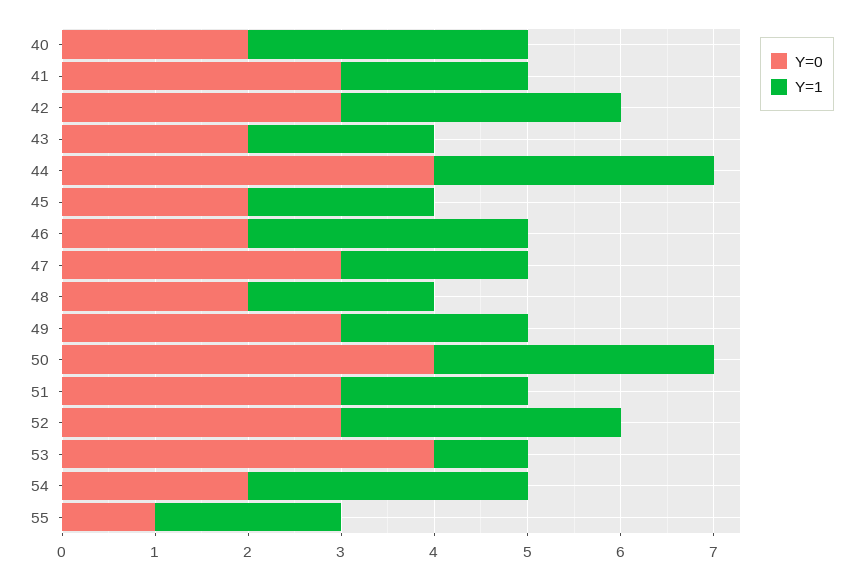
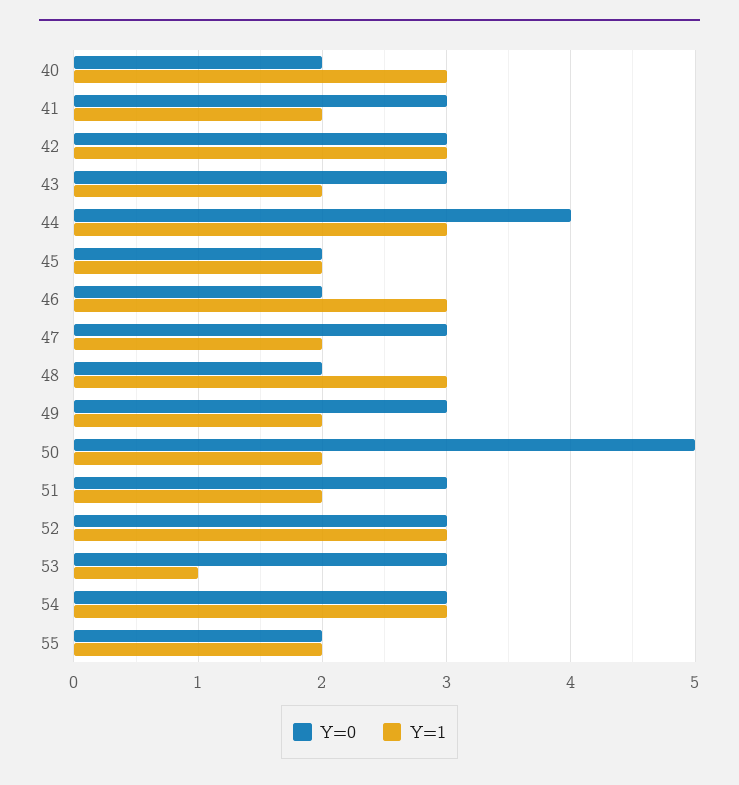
Y=0, 43: 2 -> 3
Y=1, 48: 2 -> 3
Y=0, 50: 4 -> 5
Y=1, 50: 3 -> 2
Y=0, 53: 4 -> 3
Y=0, 54: 2 -> 3
Y=0, 55: 1 -> 2

